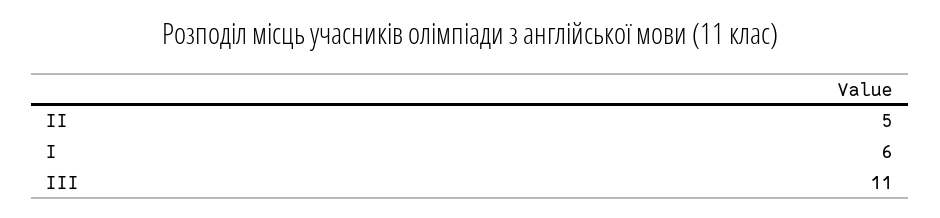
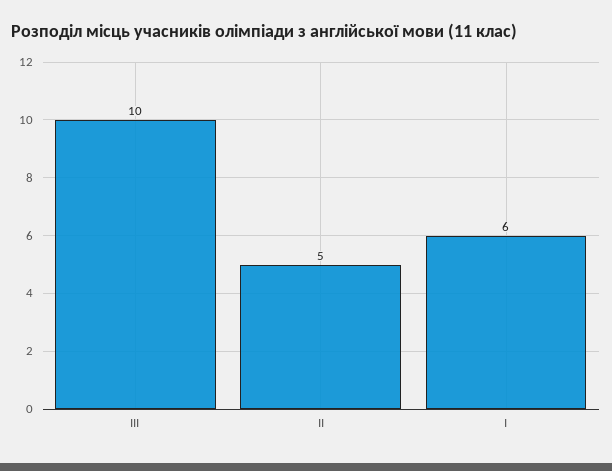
ІІІ: 11 -> 10

